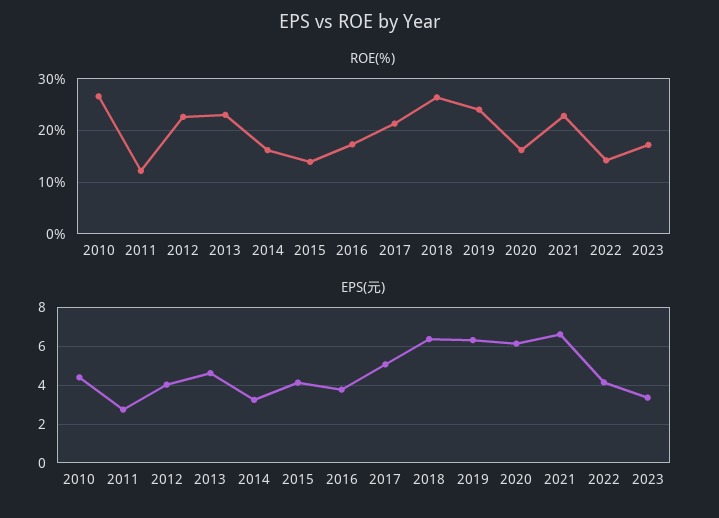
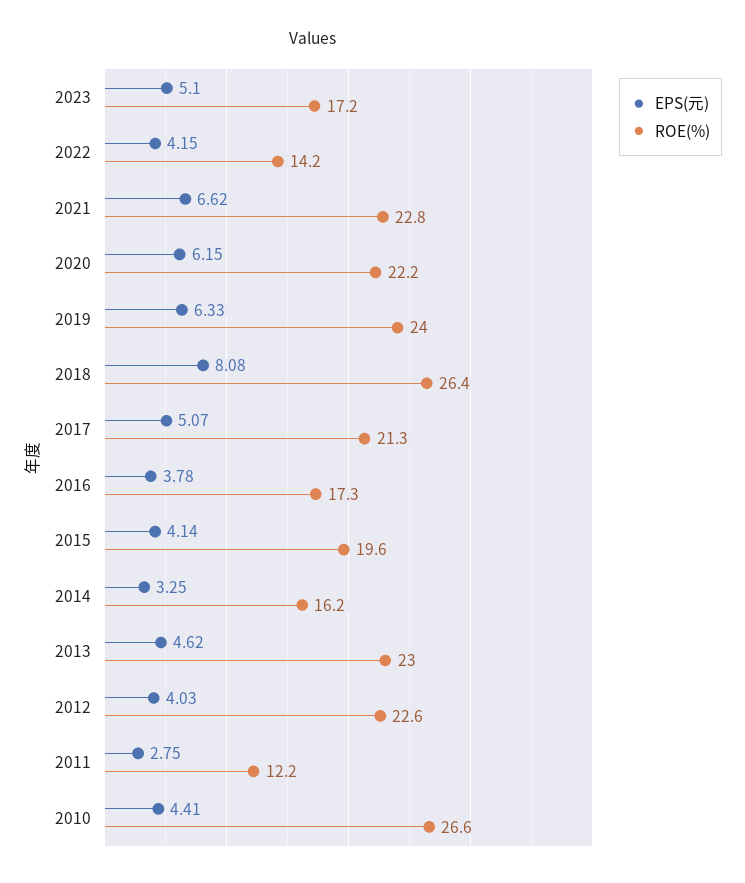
ROE(%), 2015: 14 -> 19.6
ROE(%), 2020: 16 -> 22.2
EPS(元), 2018: 6.5 -> 8.08
EPS(元), 2023: 3.5 -> 5.1

